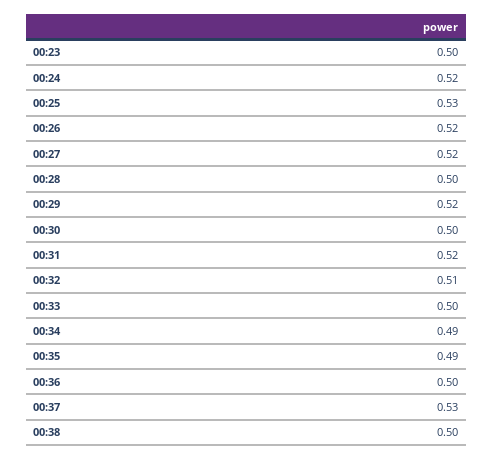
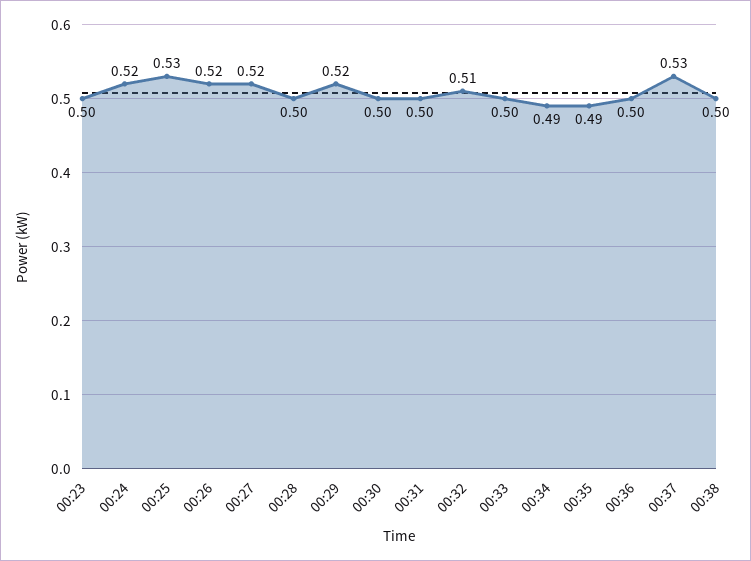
00:31: 0.52 -> 0.5

